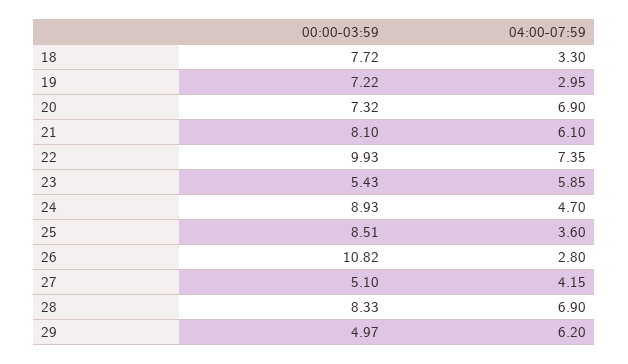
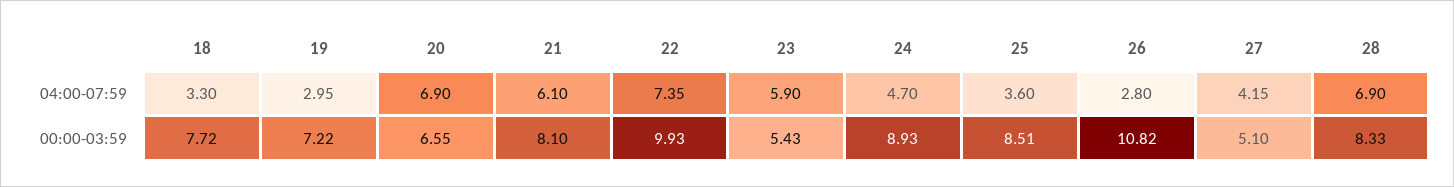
00:00-03:59, 20: 7.32 -> 6.55
04:00-07:59, 23: 5.85 -> 5.9
00:00-03:59, 29: 4.97 -> none
04:00-07:59, 29: 6.2 -> none

